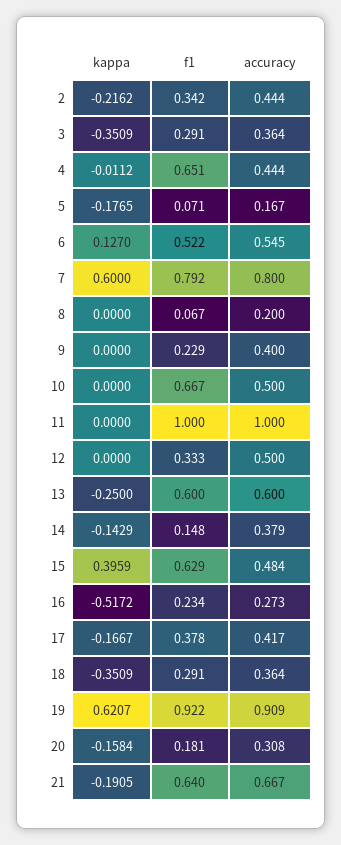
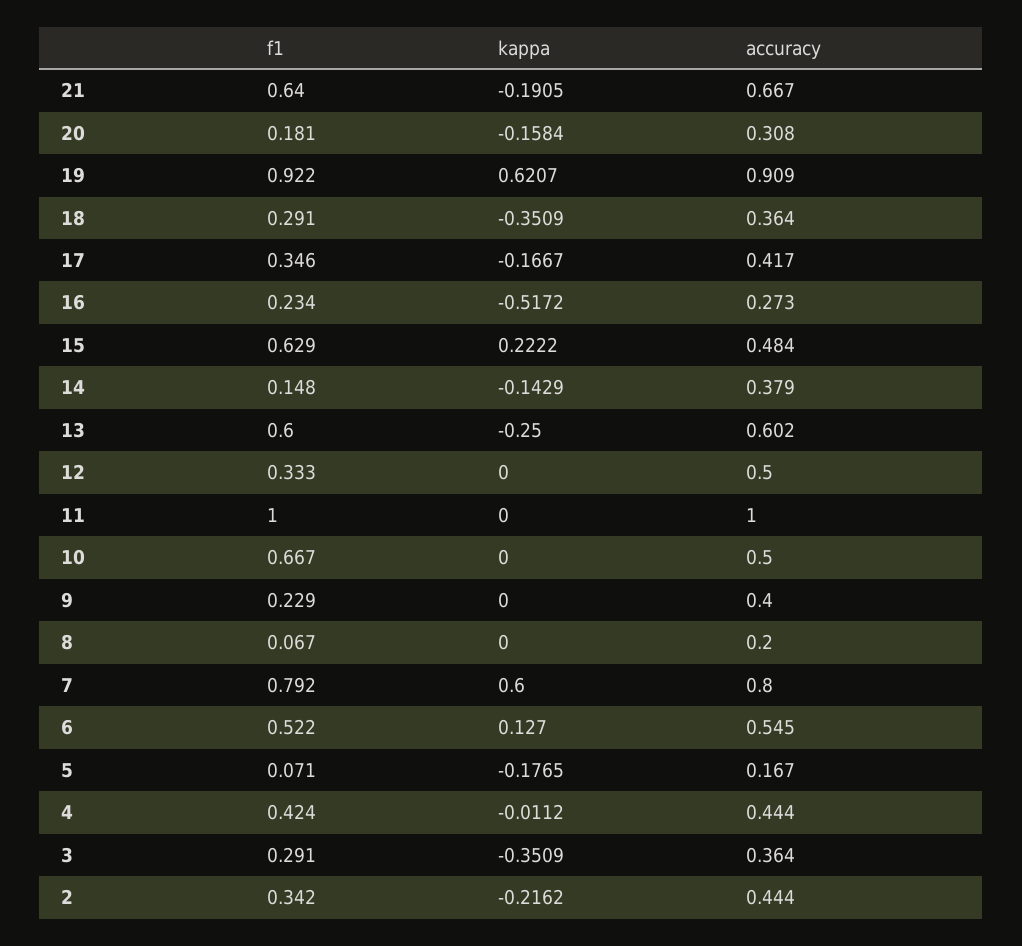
f1, 4: 0.651 -> 0.424
accuracy, 13: 0.6 -> 0.602
kappa, 15: 0.3959 -> 0.2222
f1, 17: 0.378 -> 0.346

